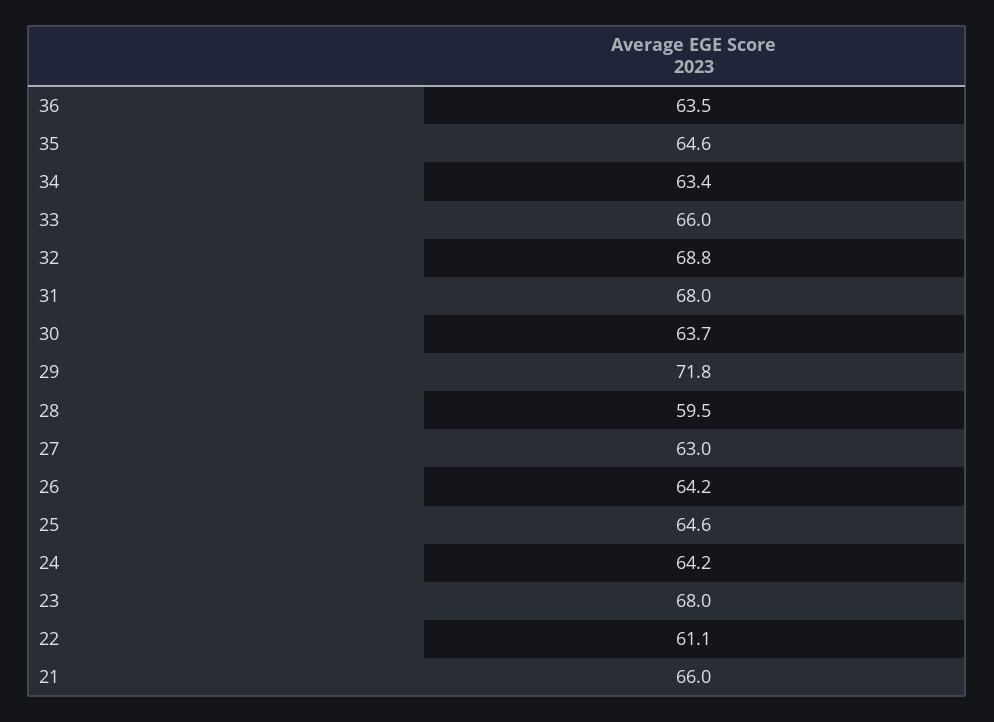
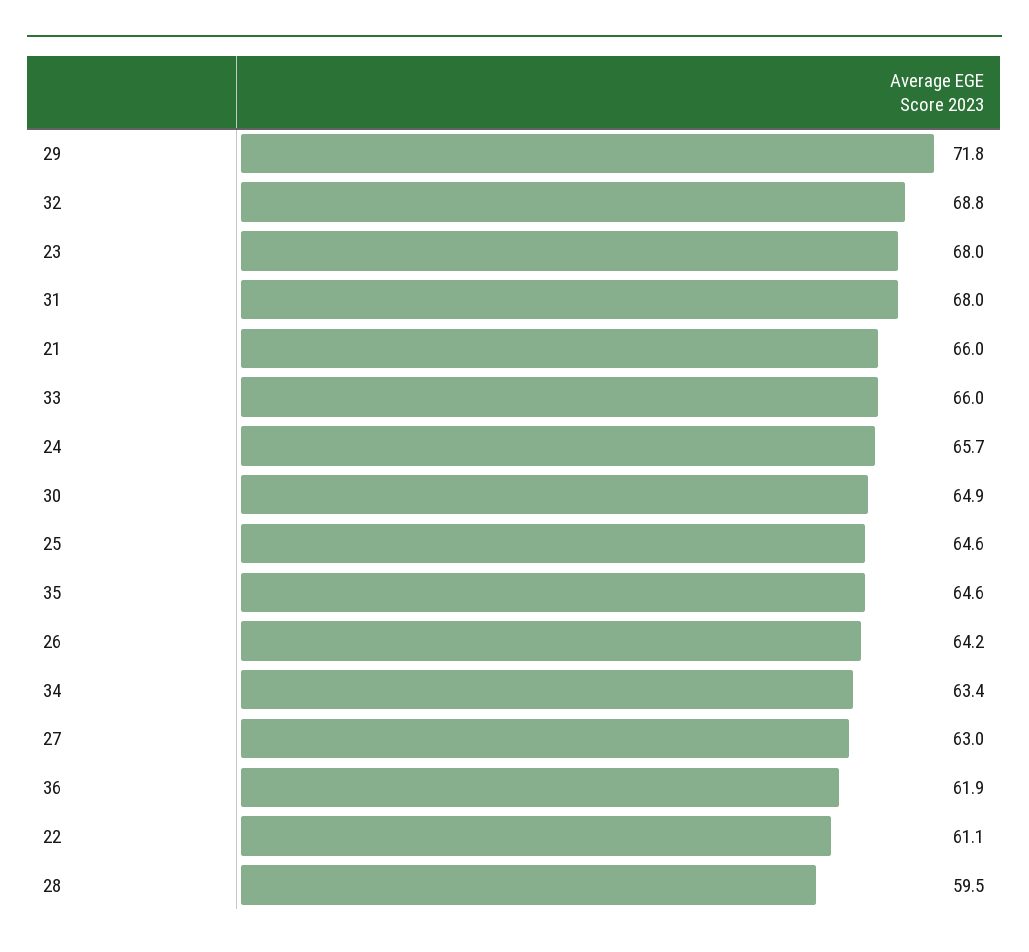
36: 63.5 -> 61.9
30: 63.7 -> 64.9
24: 64.2 -> 65.7

